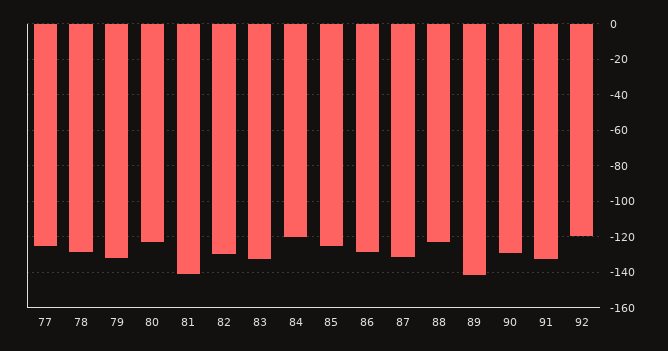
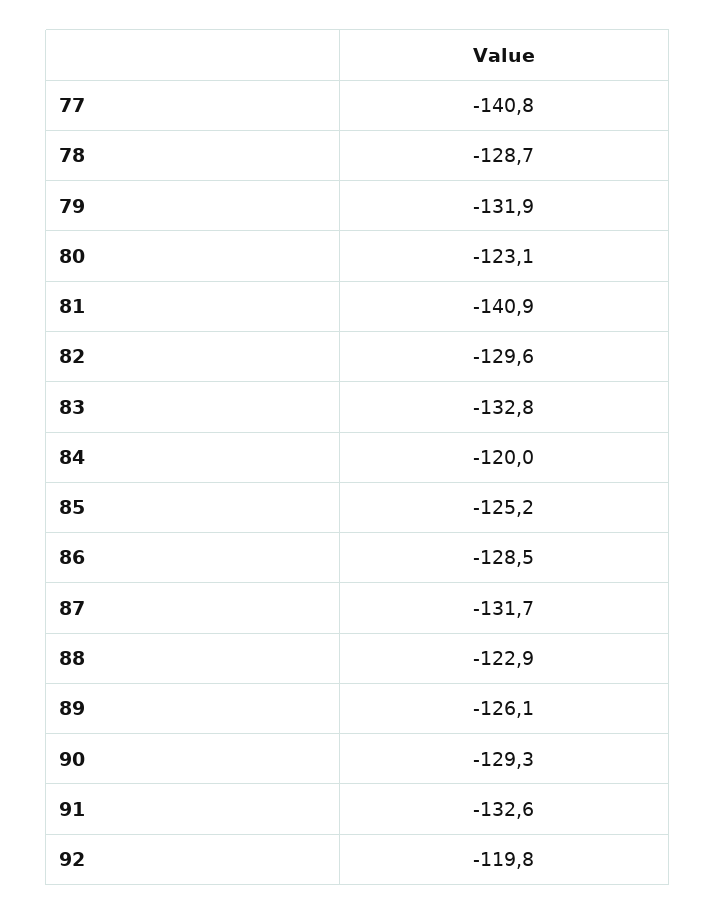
77: -125 -> -140.8
89: -140 -> -126.1

